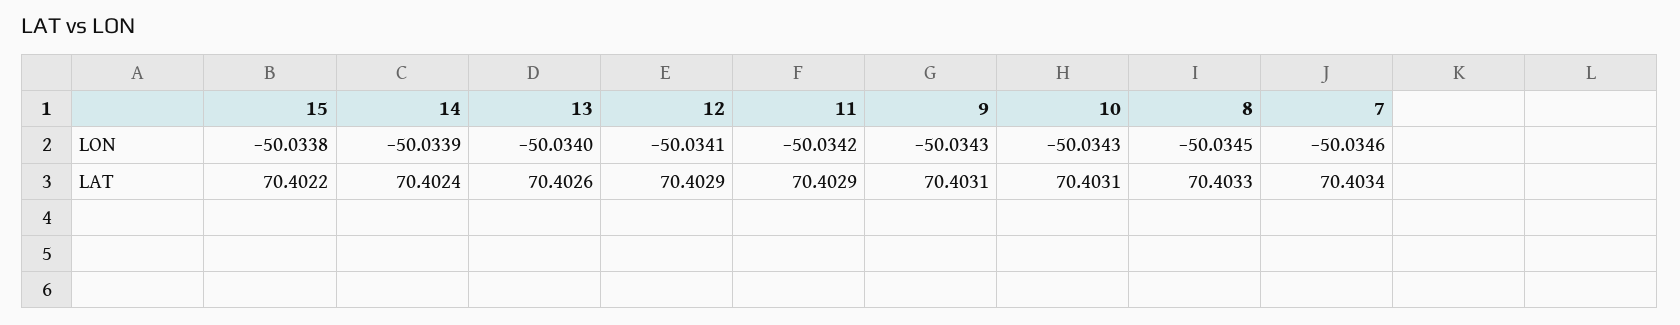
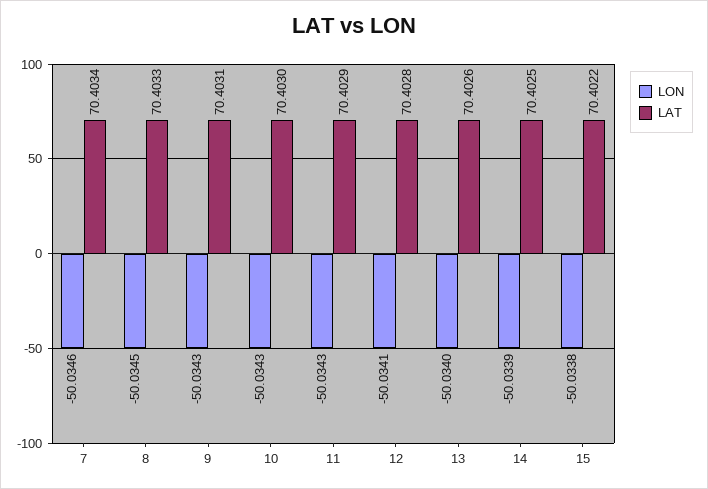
LON, 11: -50.0342 -> -50.0343
LAT, 14: 70.4024 -> 70.4025
LAT, 12: 70.4029 -> 70.4028
LAT, 10: 70.4031 -> 70.403

